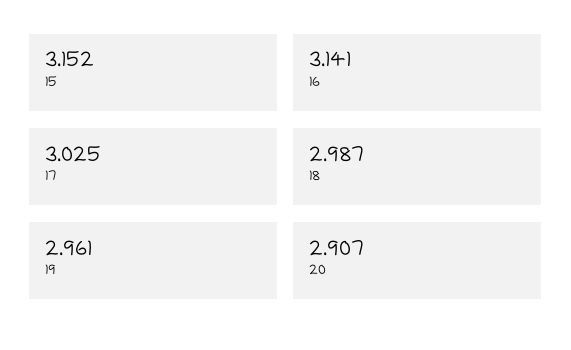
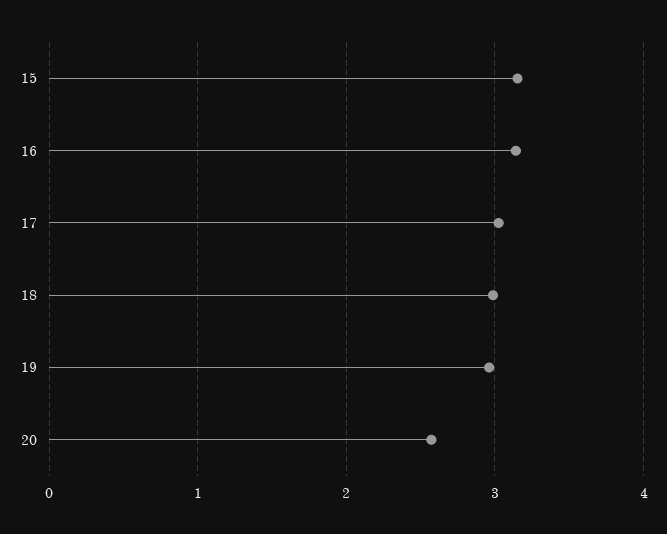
20: 2.907 -> 2.6

